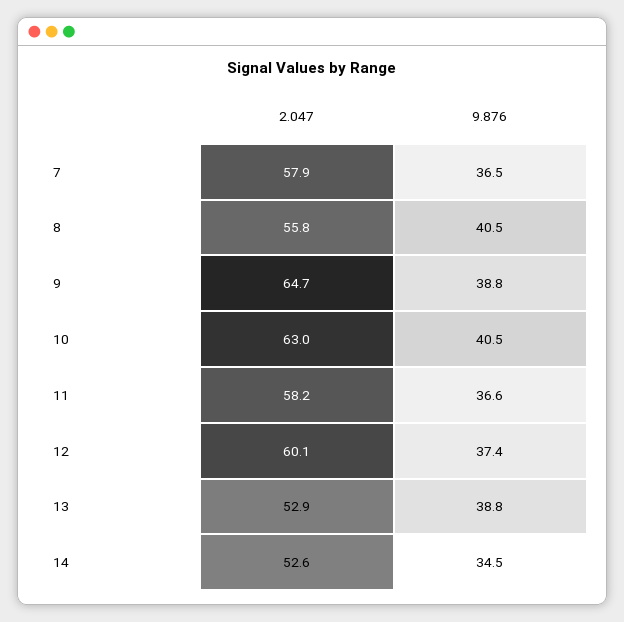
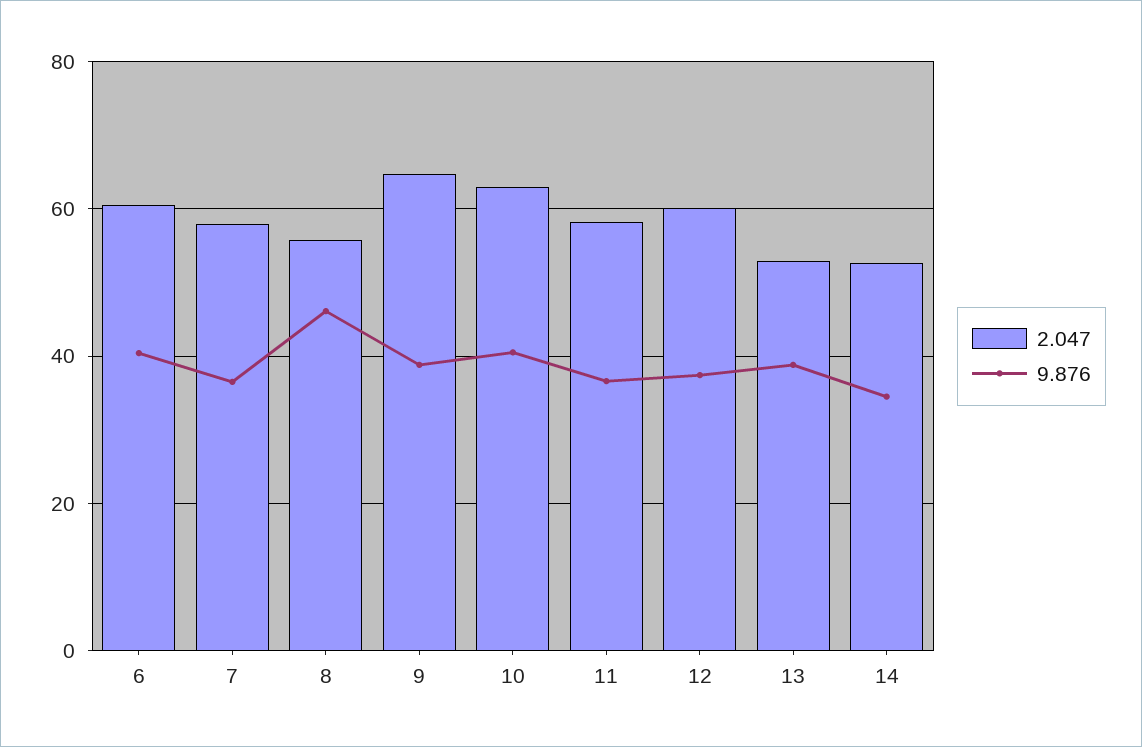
9.876, 8: 40.5 -> 46
2.047, 6: none -> 60
9.876, 6: none -> 40

